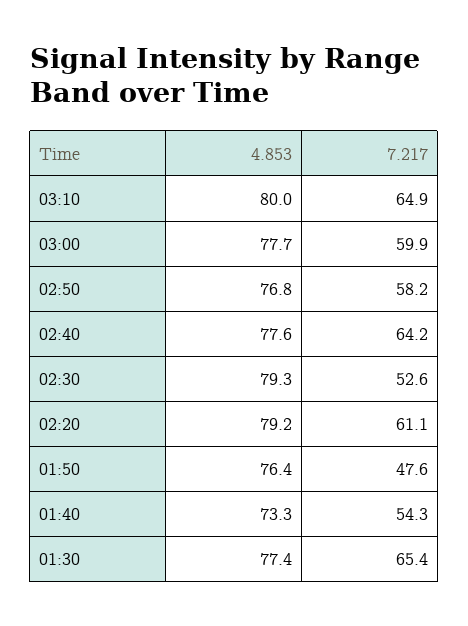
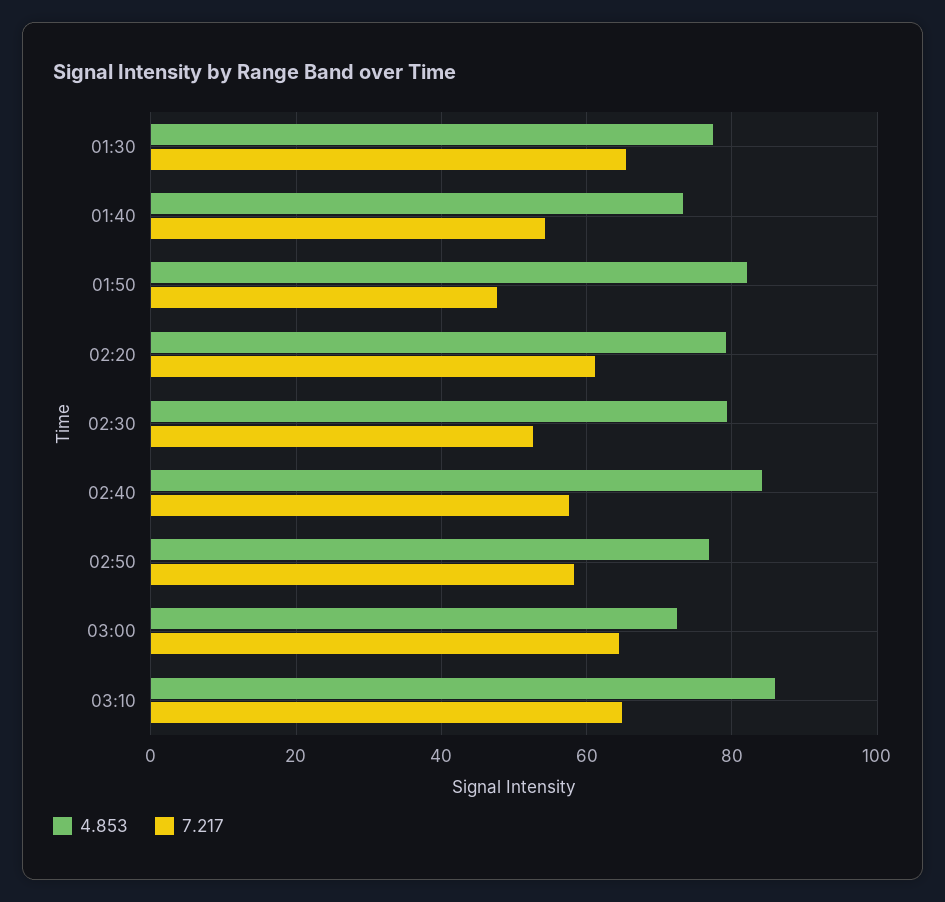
4.853, 03:10: 80 -> 86
4.853, 03:00: 77.7 -> 72
7.217, 03:00: 59.9 -> 64
4.853, 02:40: 77.6 -> 84
7.217, 02:40: 64.2 -> 58
4.853, 01:50: 76.4 -> 82

